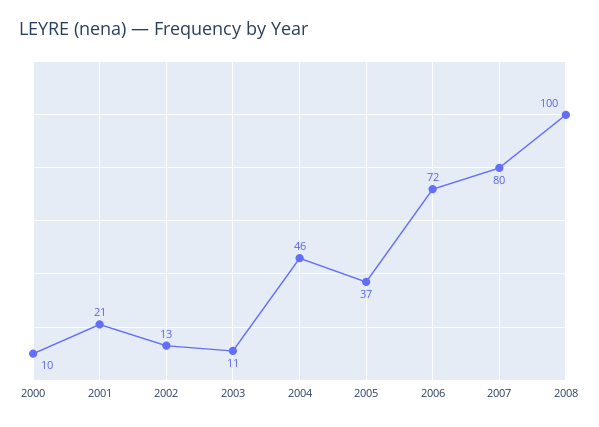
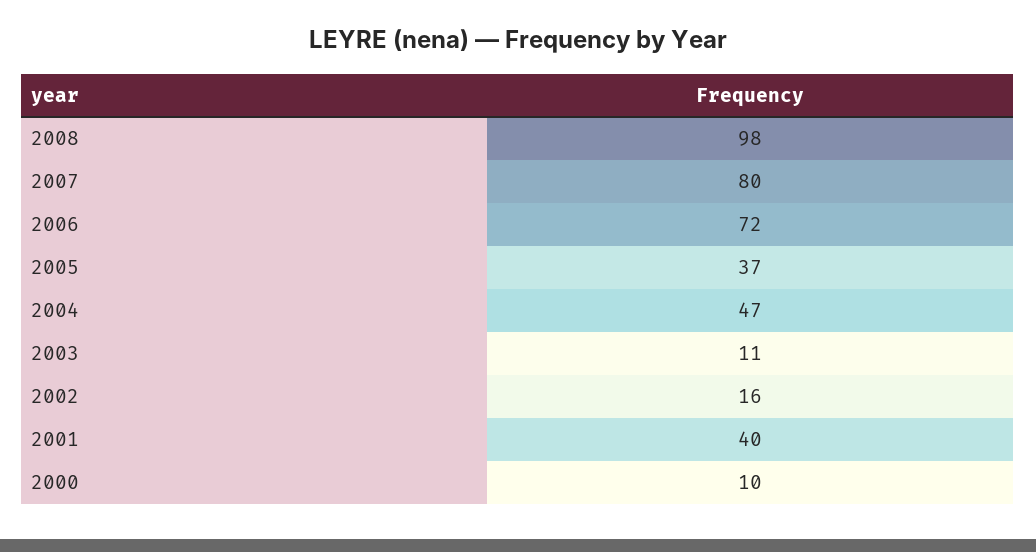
2001: 21 -> 40
2002: 13 -> 16
2004: 46 -> 47
2008: 100 -> 98

